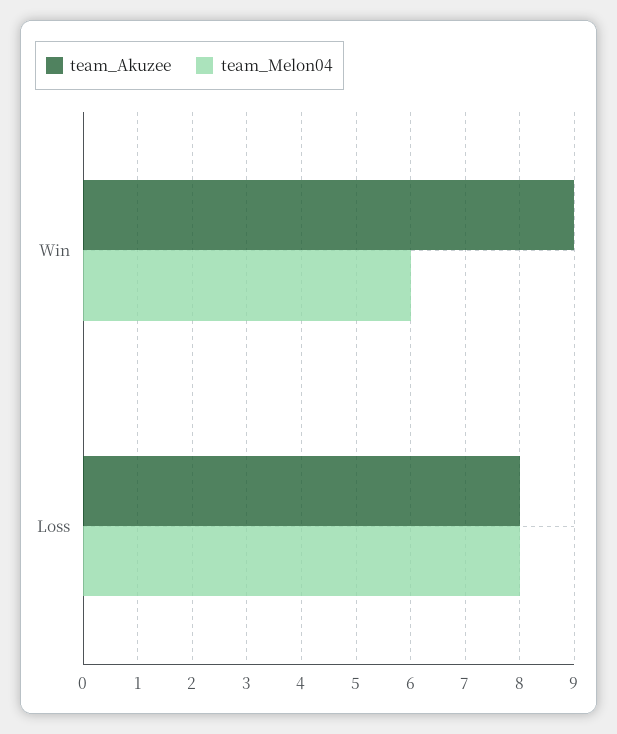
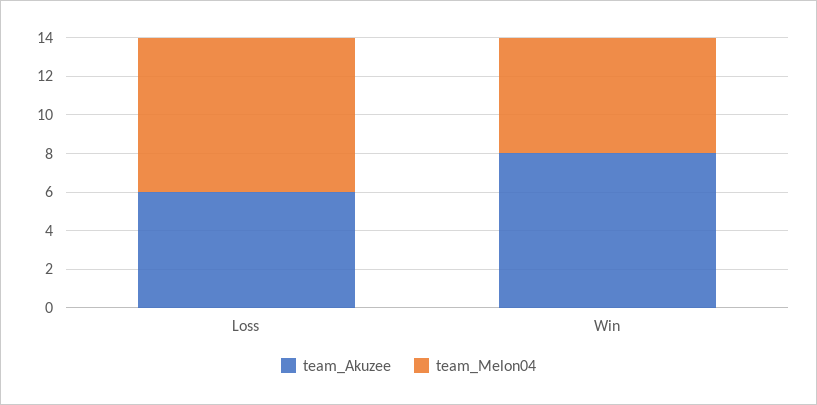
team_Akuzee, Win: 9 -> 8
team_Akuzee, Loss: 8 -> 6

